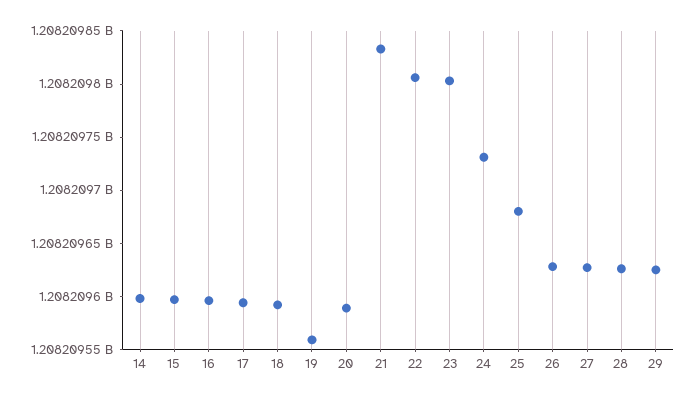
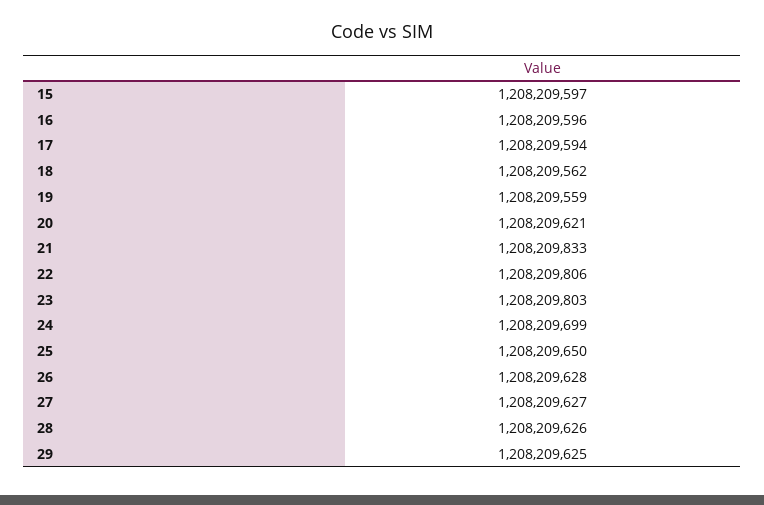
14: 1208209600 -> none
18: 1208209590 -> 1208209562
20: 1208209590 -> 1208209621
24: 1208209730 -> 1208209699
25: 1208209680 -> 1208209650

